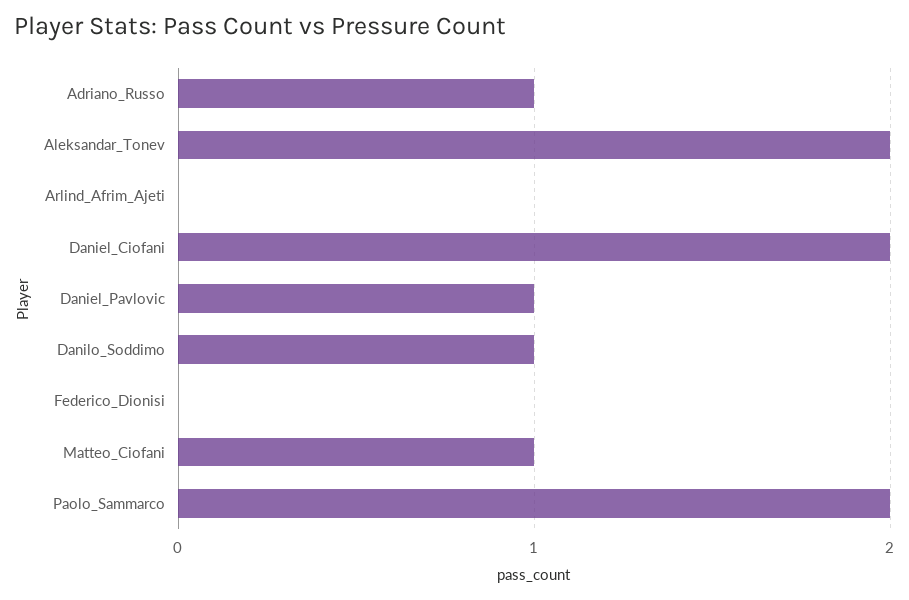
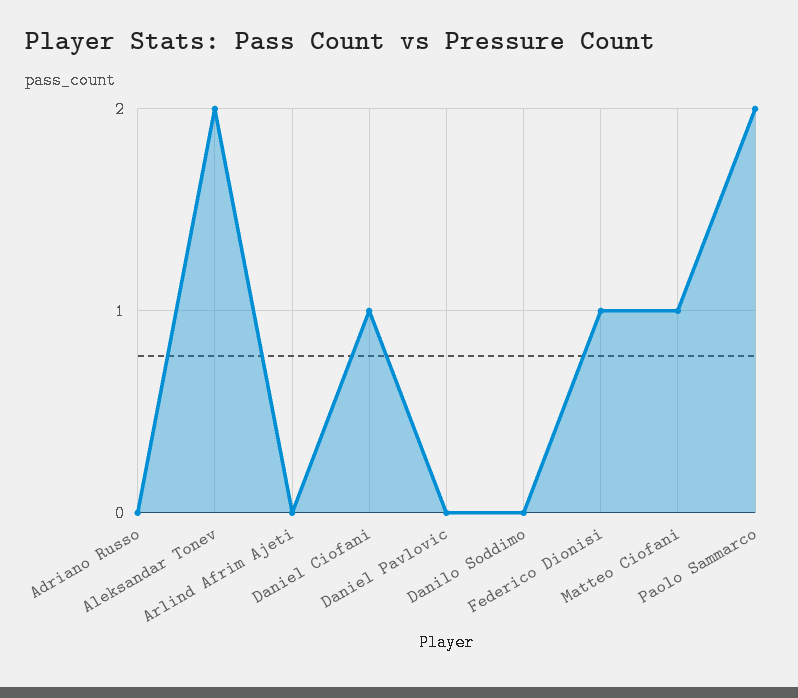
Adriano_Russo: 1 -> 0
Daniel_Ciofani: 2 -> 1
Daniel_Pavlovic: 1 -> 0
Danilo_Soddimo: 1 -> 0
Federico_Dionisi: 0 -> 1

